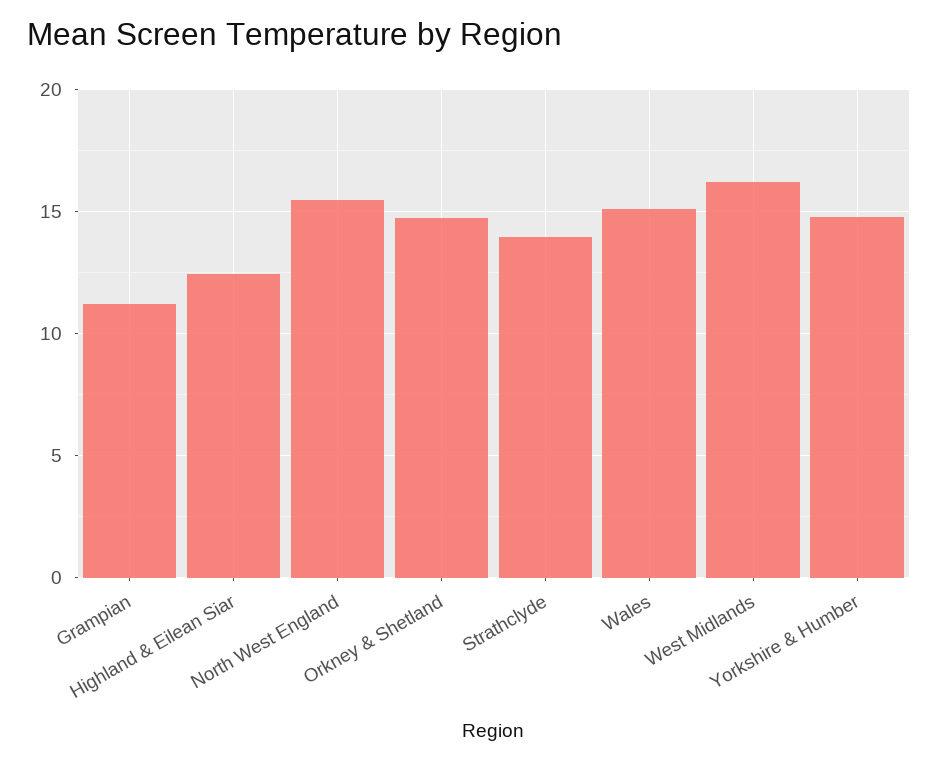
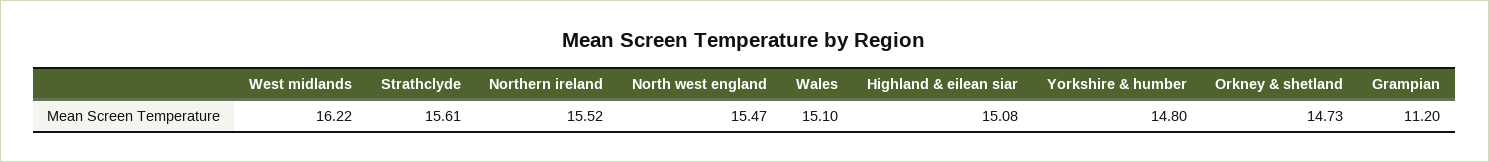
Highland & Eilean Siar: 12.5 -> 15.08
Strathclyde: 14 -> 15.61
Northern ireland: none -> 15.52

